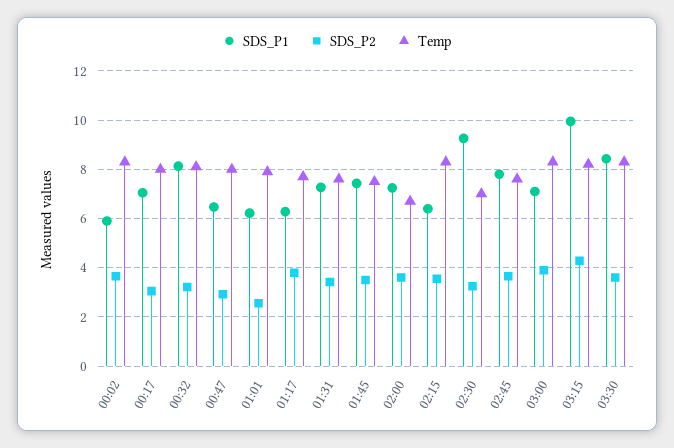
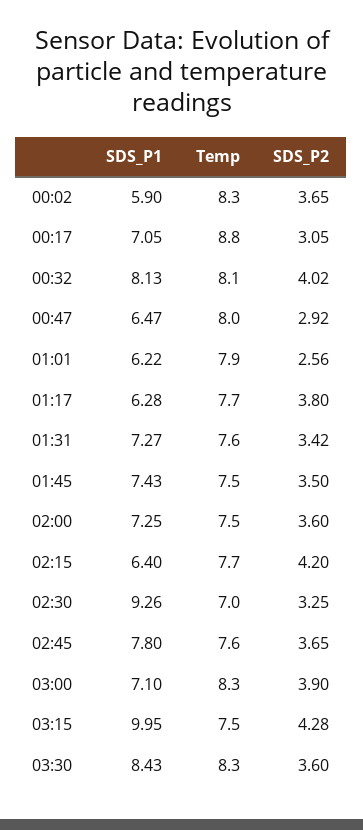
Temp, 00:17: 8 -> 8.8
SDS_P2, 00:32: 3.25 -> 4.02
Temp, 02:00: 6.75 -> 7.5
SDS_P2, 02:15: 3.5 -> 4.2
Temp, 02:15: 8.25 -> 7.7
Temp, 03:15: 8.25 -> 7.5

